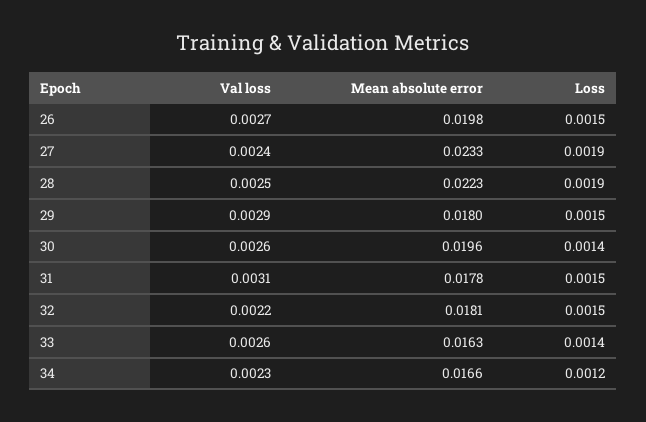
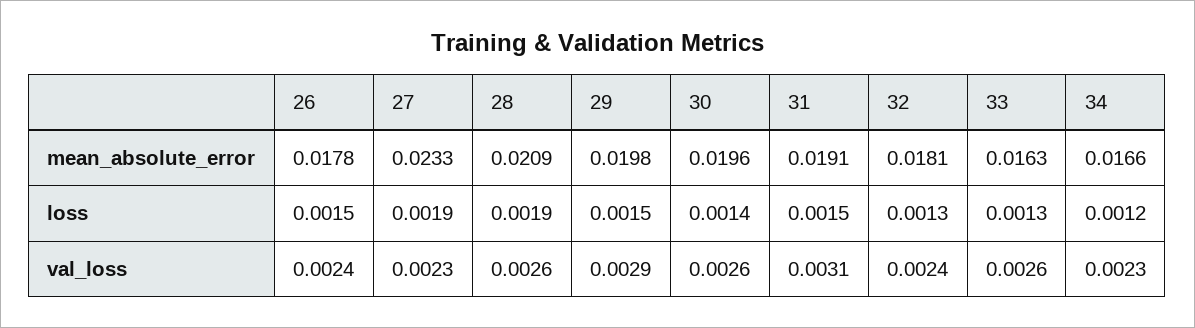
Val loss, 26: 0.0027 -> 0.0024
Mean absolute error, 26: 0.0198 -> 0.0178
Val loss, 27: 0.0024 -> 0.0023
Val loss, 28: 0.0025 -> 0.0026
Mean absolute error, 28: 0.0223 -> 0.0209
Mean absolute error, 29: 0.018 -> 0.0198
Mean absolute error, 31: 0.0178 -> 0.0191
Val loss, 32: 0.0022 -> 0.0024
Loss, 32: 0.0015 -> 0.0013
Loss, 33: 0.0014 -> 0.0013

